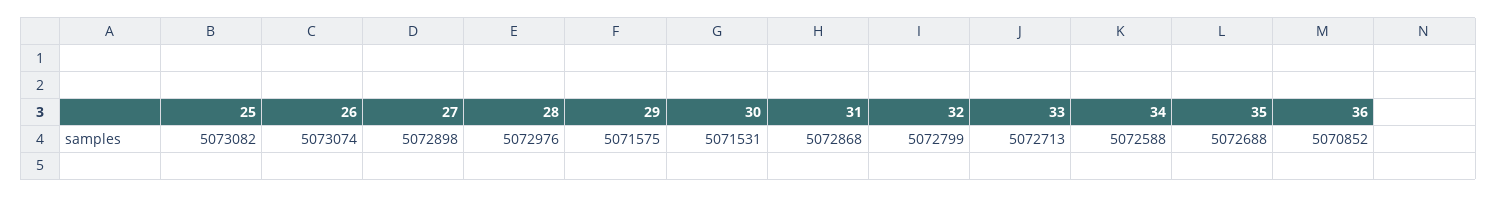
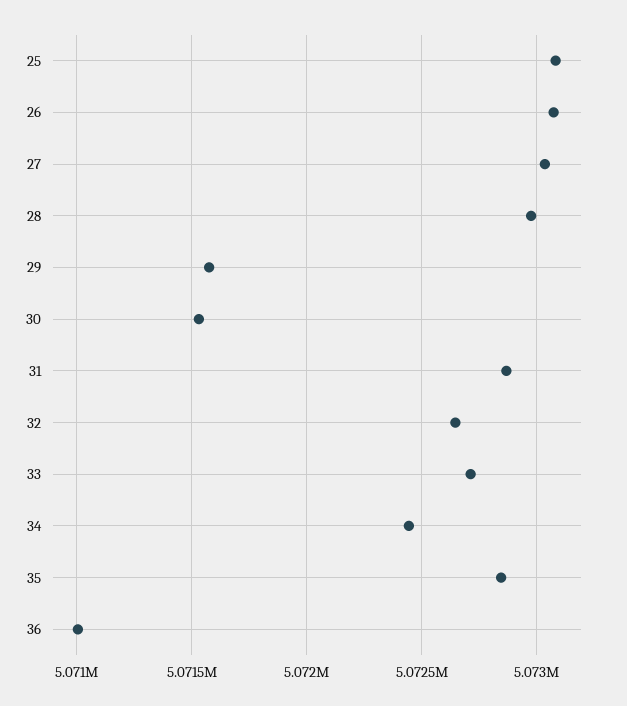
27: 5072898 -> 5073050
32: 5072799 -> 5072650
34: 5072588 -> 5072450
35: 5072688 -> 5072850
36: 5070852 -> 5071000

